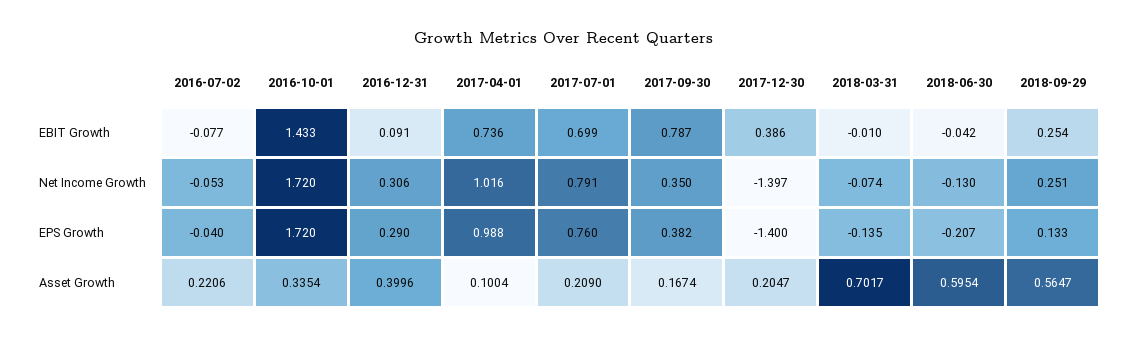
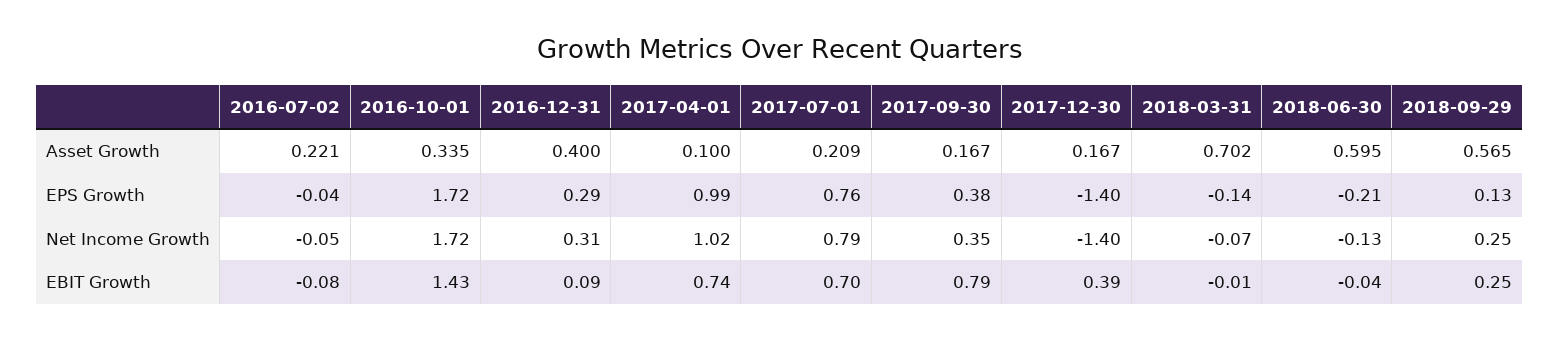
2017-12-30, Asset Growth: 0.2047 -> 0.167

